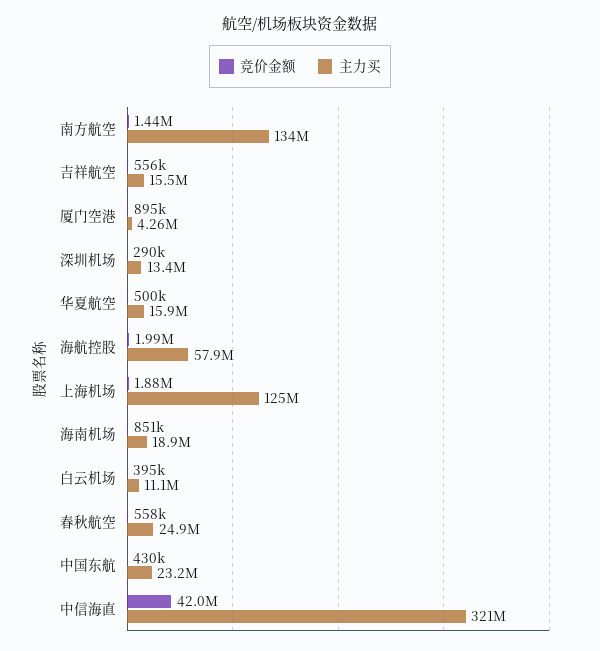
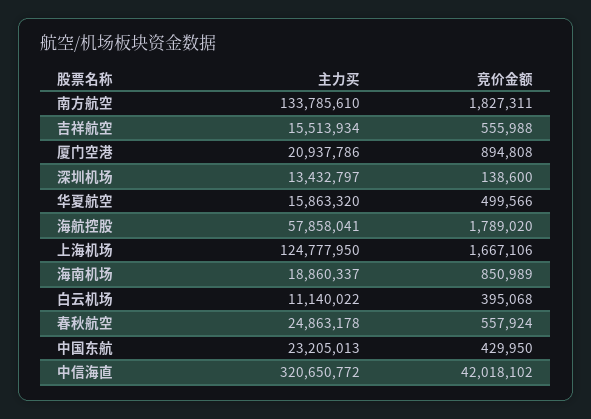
竞价金额, 南方航空: 1440000 -> 1827311
主力买, 厦门空港: 4260000 -> 20937786
竞价金额, 深圳机场: 290000 -> 138600
竞价金额, 海航控股: 1990000 -> 1789020
竞价金额, 上海机场: 1880000 -> 1667106

